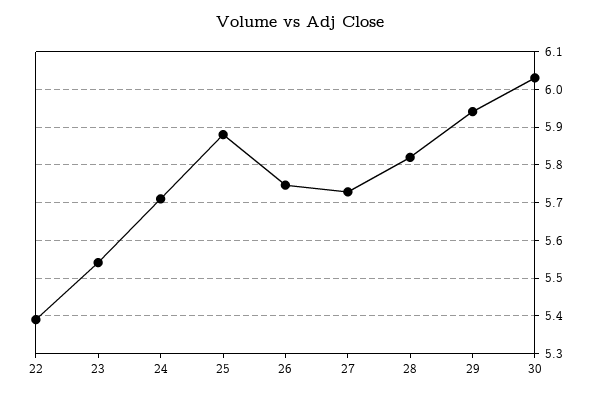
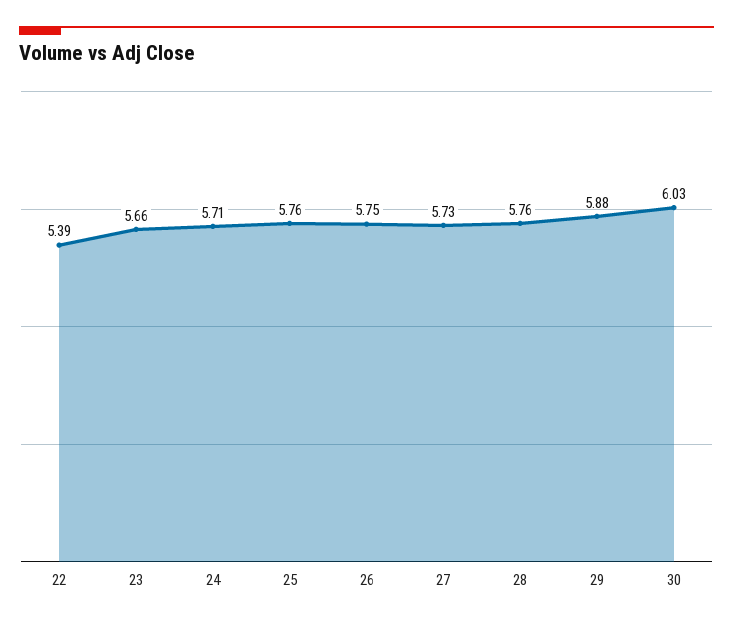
23: 5.54 -> 5.66
25: 5.88 -> 5.76
28: 5.82 -> 5.76
29: 5.94 -> 5.88

